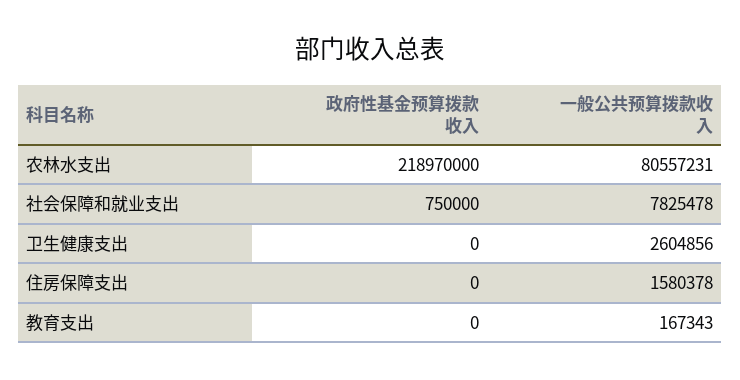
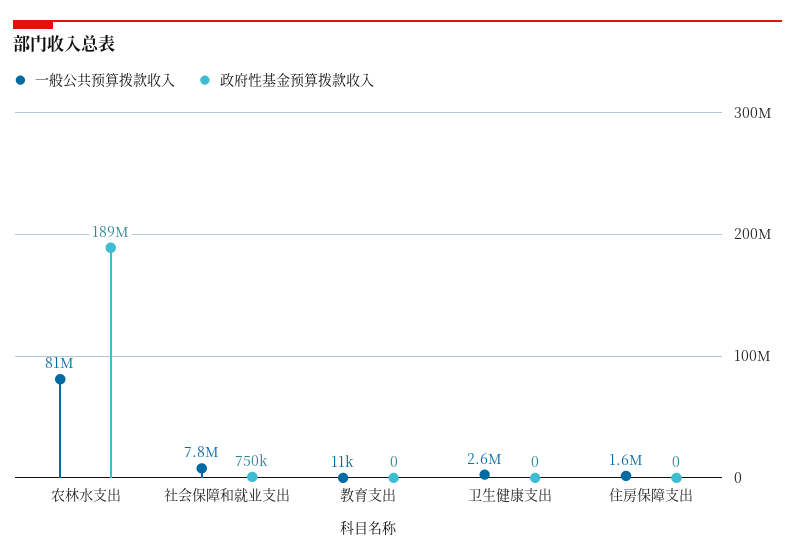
政府性基金预算拨款收入, 农林水支出: 218970000 -> 189000000
一般公共预算拨款收入, 教育支出: 167343 -> 11000

